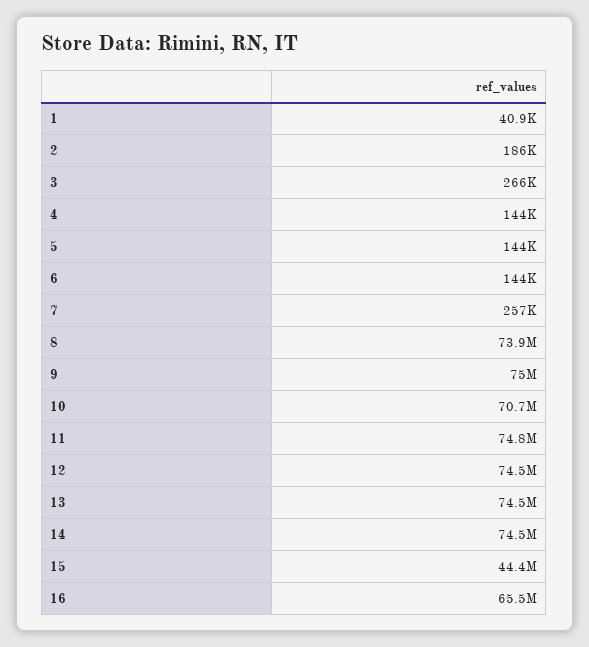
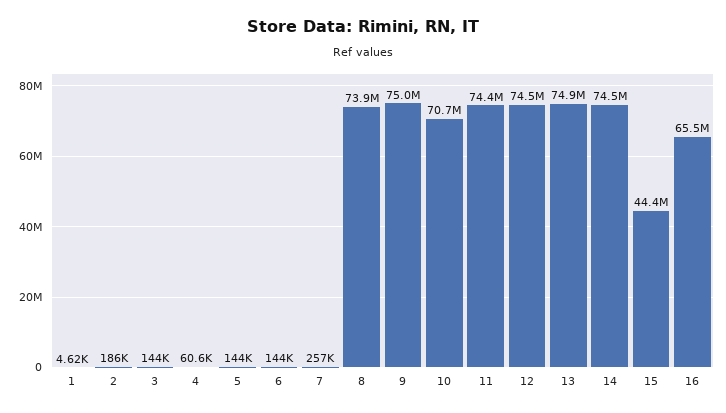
1: 40900 -> 4620
3: 266000 -> 144000
4: 144000 -> 60600
11: 74800000 -> 74400000
13: 74500000 -> 74900000

